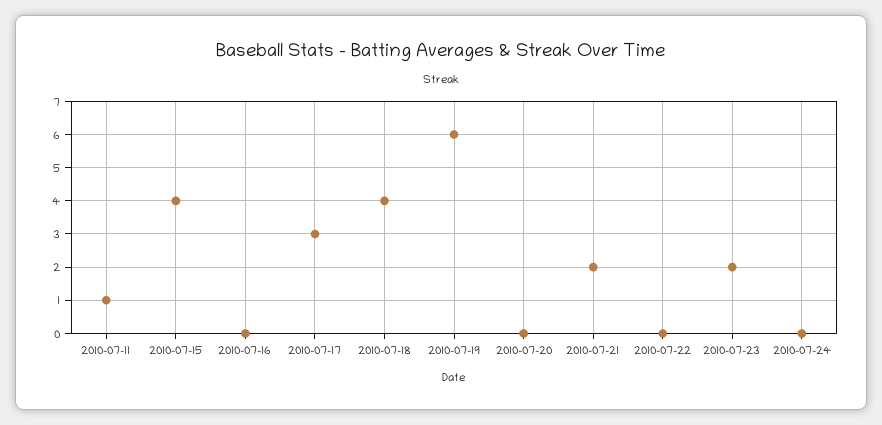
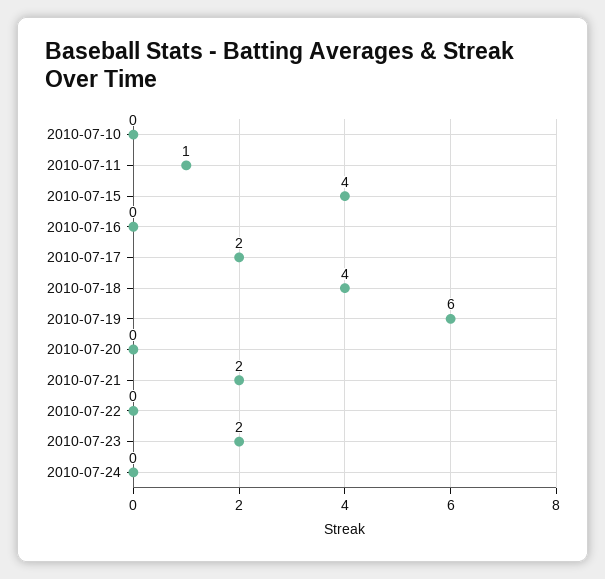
2010-07-17: 3 -> 2
2010-07-10: none -> 0

